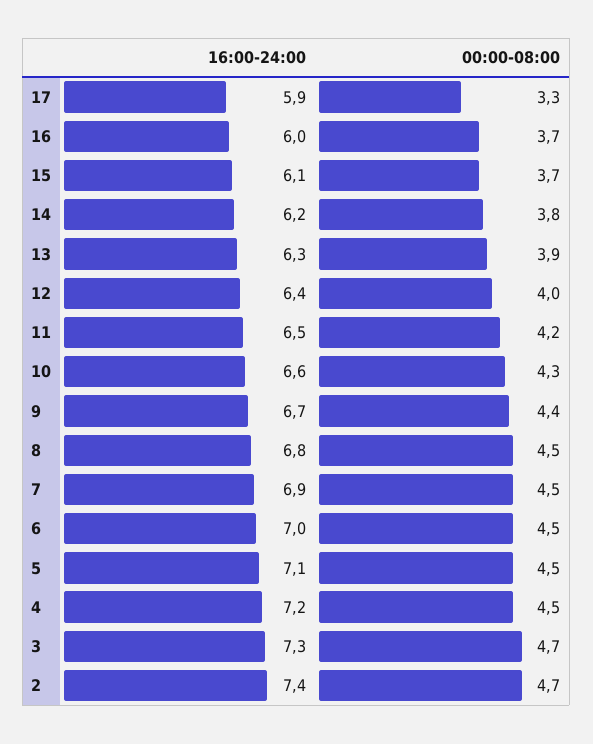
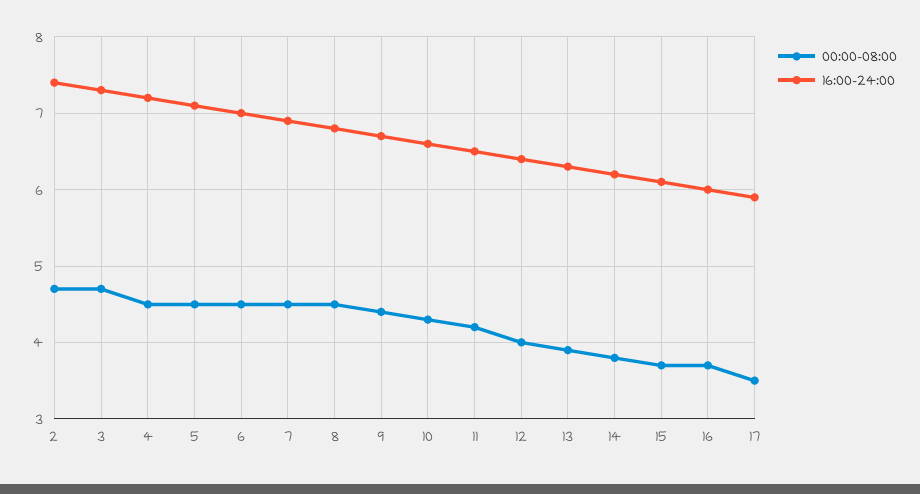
00:00-08:00, 17: 3.3 -> 3.5

